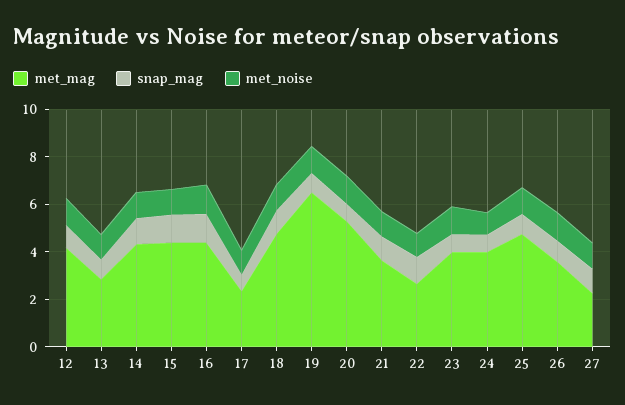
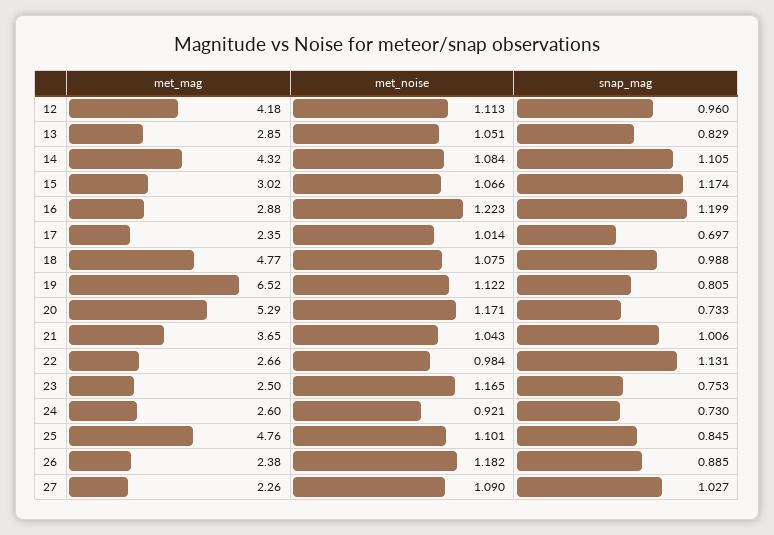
met_mag, 15: 4.5 -> 3.02
met_mag, 16: 4.5 -> 2.88
met_mag, 23: 4 -> 2.5
met_mag, 24: 4 -> 2.6
met_mag, 26: 3.5 -> 2.38

